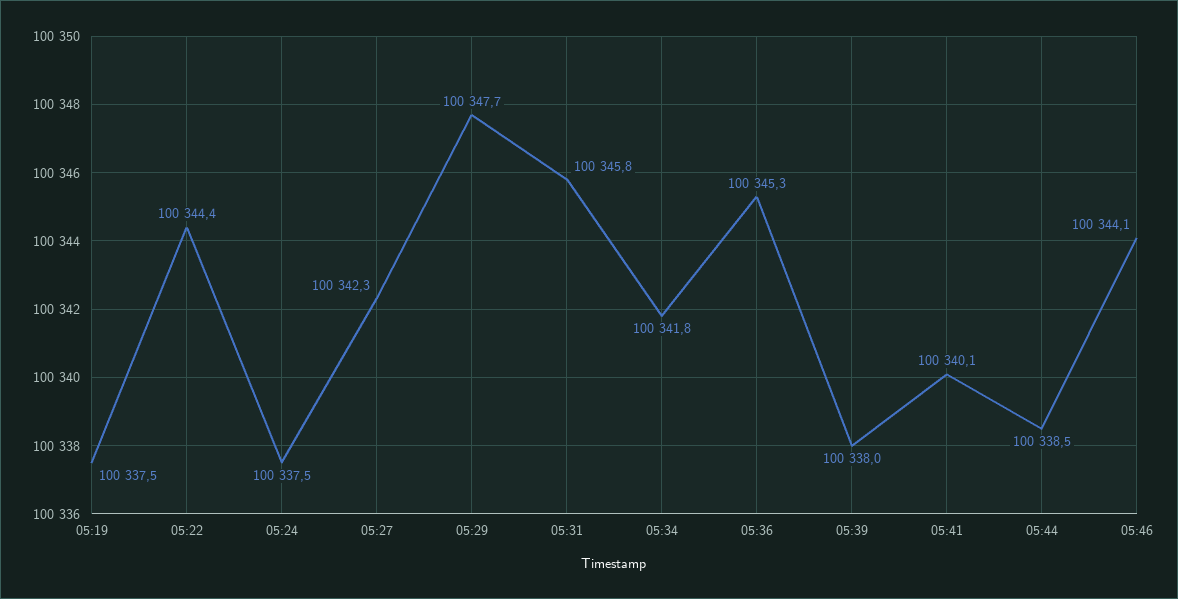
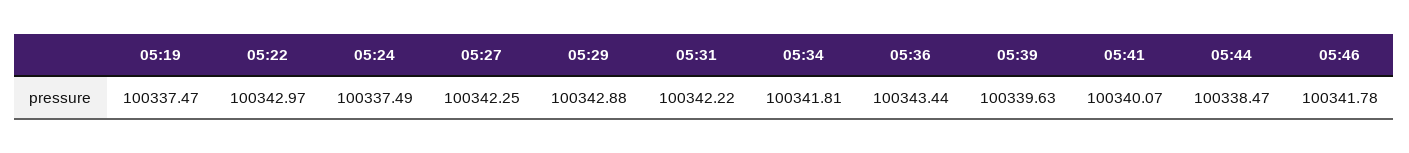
05:22: 100344.4 -> 100342.97
05:29: 100347.7 -> 100342.88
05:31: 100345.8 -> 100342.22
05:36: 100345.3 -> 100343.44
05:39: 100338 -> 100339.63
05:46: 100344.1 -> 100341.78

